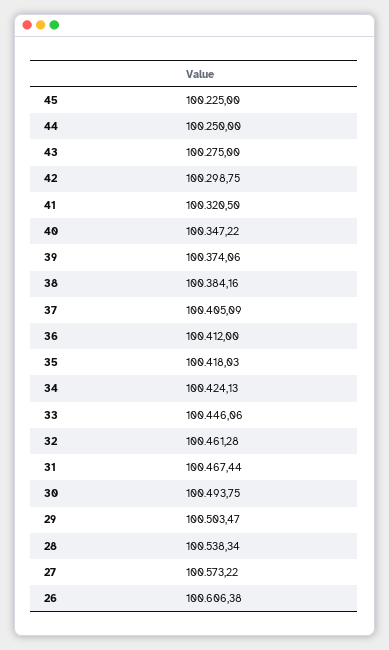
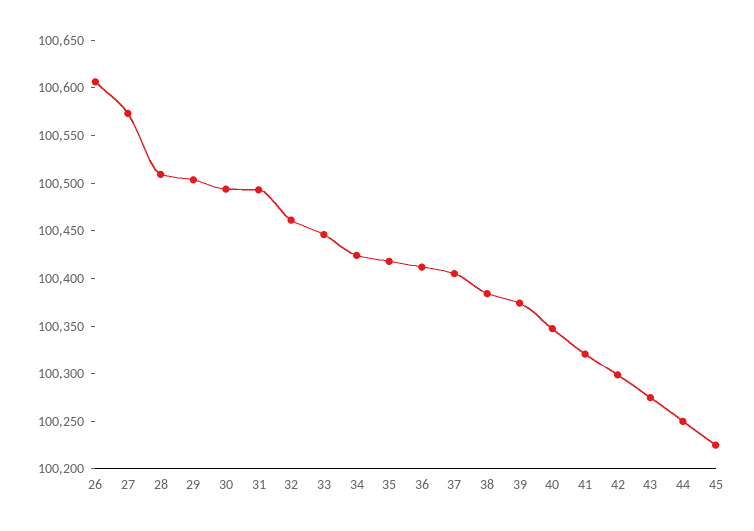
31: 100467.44 -> 100490
28: 100538.34 -> 100510

